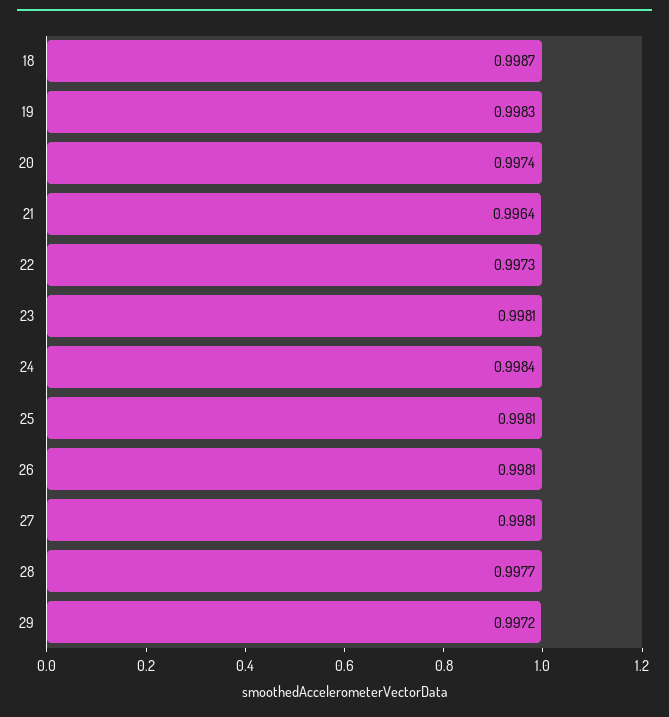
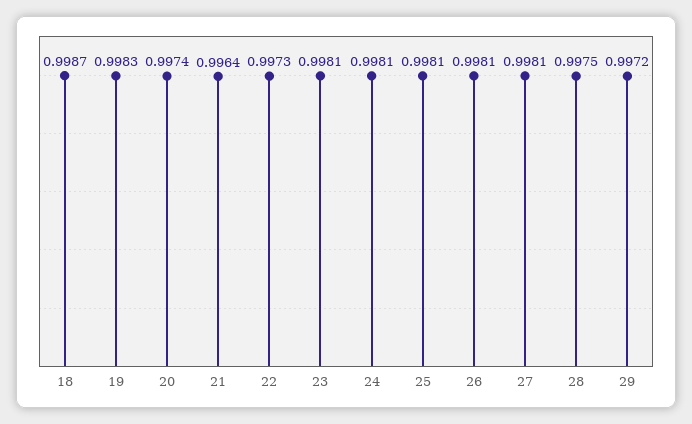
24: 0.9984 -> 0.9981
28: 0.9977 -> 0.9975

